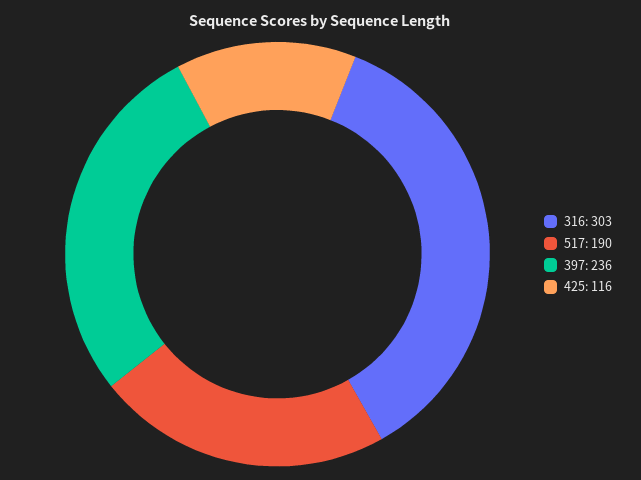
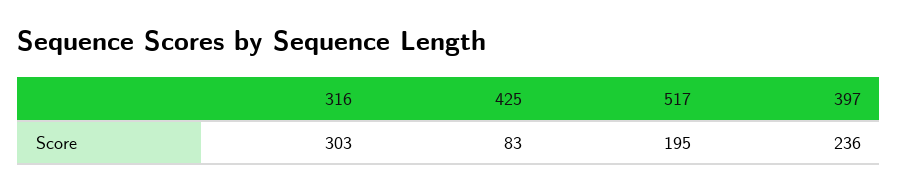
517: 190 -> 195
425: 116 -> 83

